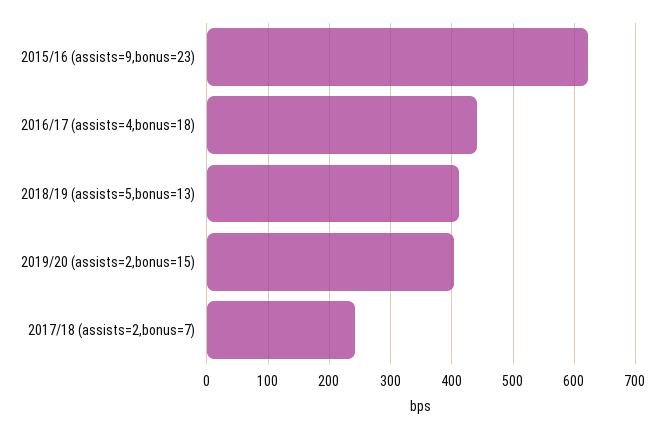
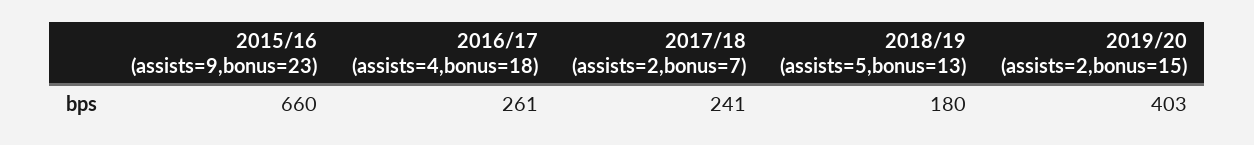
2015/16 (assists=9,bonus=23): 620 -> 660
2016/17 (assists=4,bonus=18): 440 -> 261
2018/19 (assists=5,bonus=13): 410 -> 180

